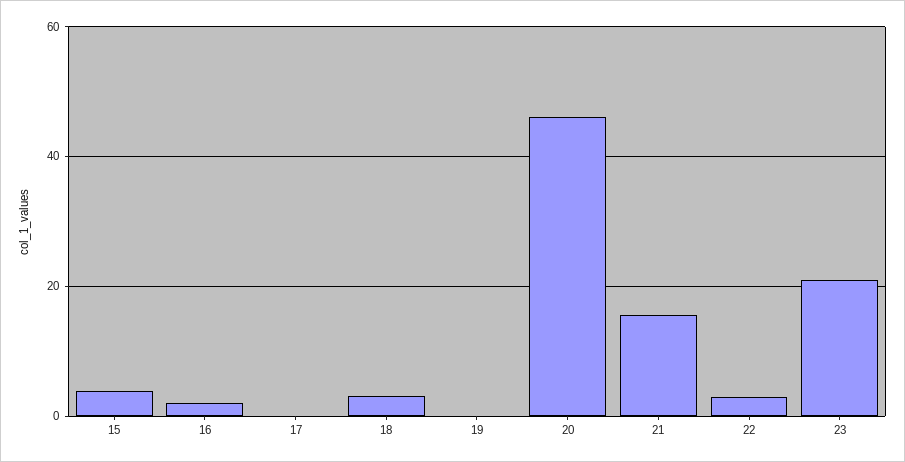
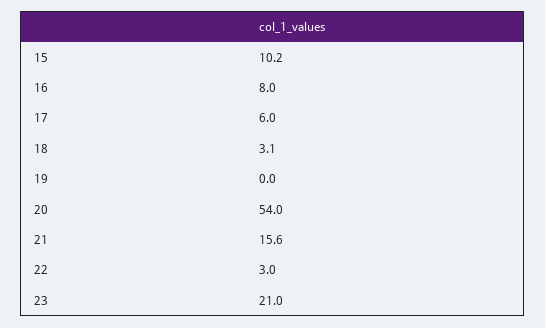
15: 4 -> 10.2
16: 2 -> 8
17: 0 -> 6
20: 46 -> 54

